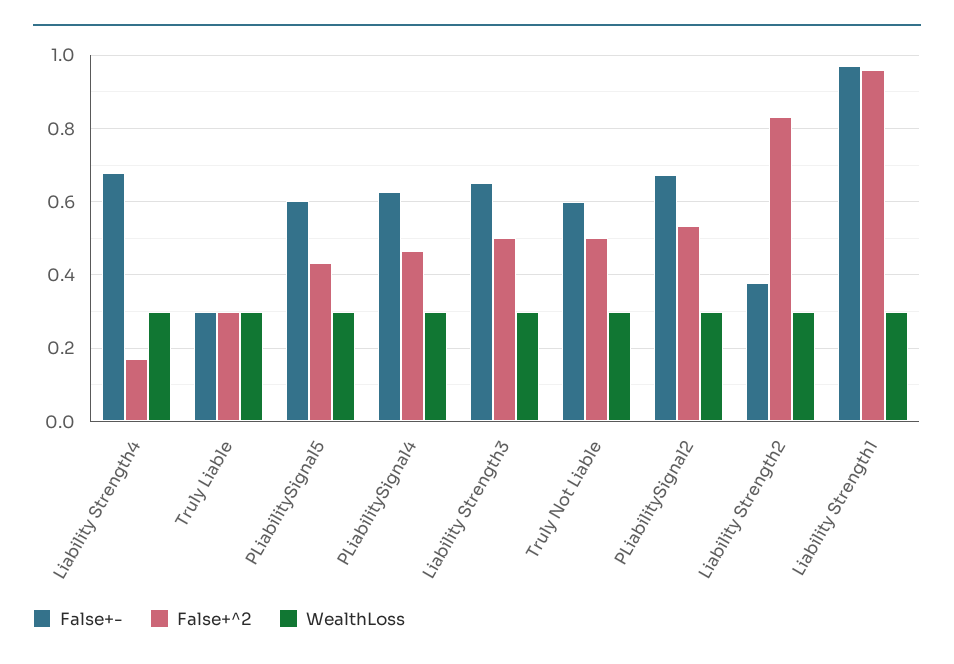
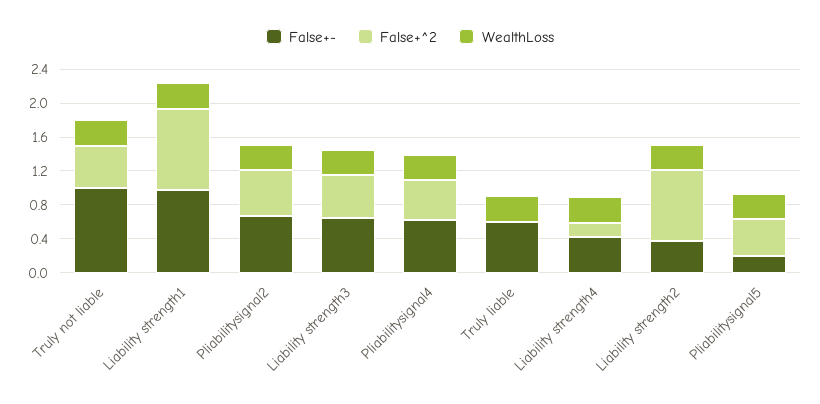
False+-, Liability Strength4: 0.68 -> 0.4
False+-, Truly Liable: 0.3 -> 0.6
False+^2, Truly Liable: 0.3 -> 0
False+-, PLiabilitySignal5: 0.6 -> 0.2
False+-, Truly Not Liable: 0.6 -> 1

